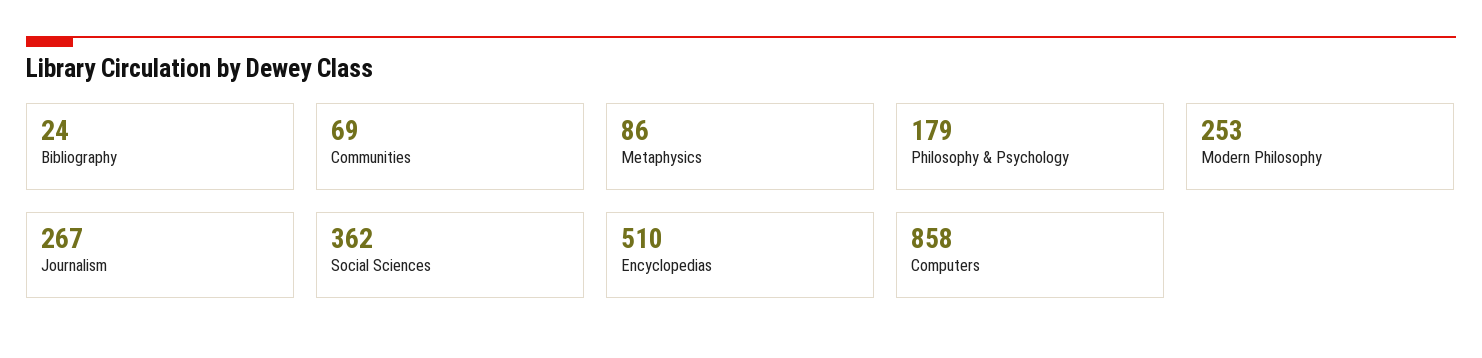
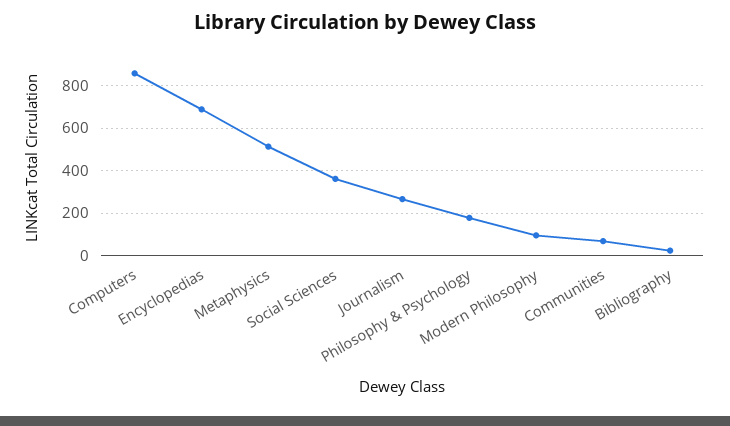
Metaphysics: 86 -> 500
Modern Philosophy: 253 -> 100
Encyclopedias: 510 -> 700

